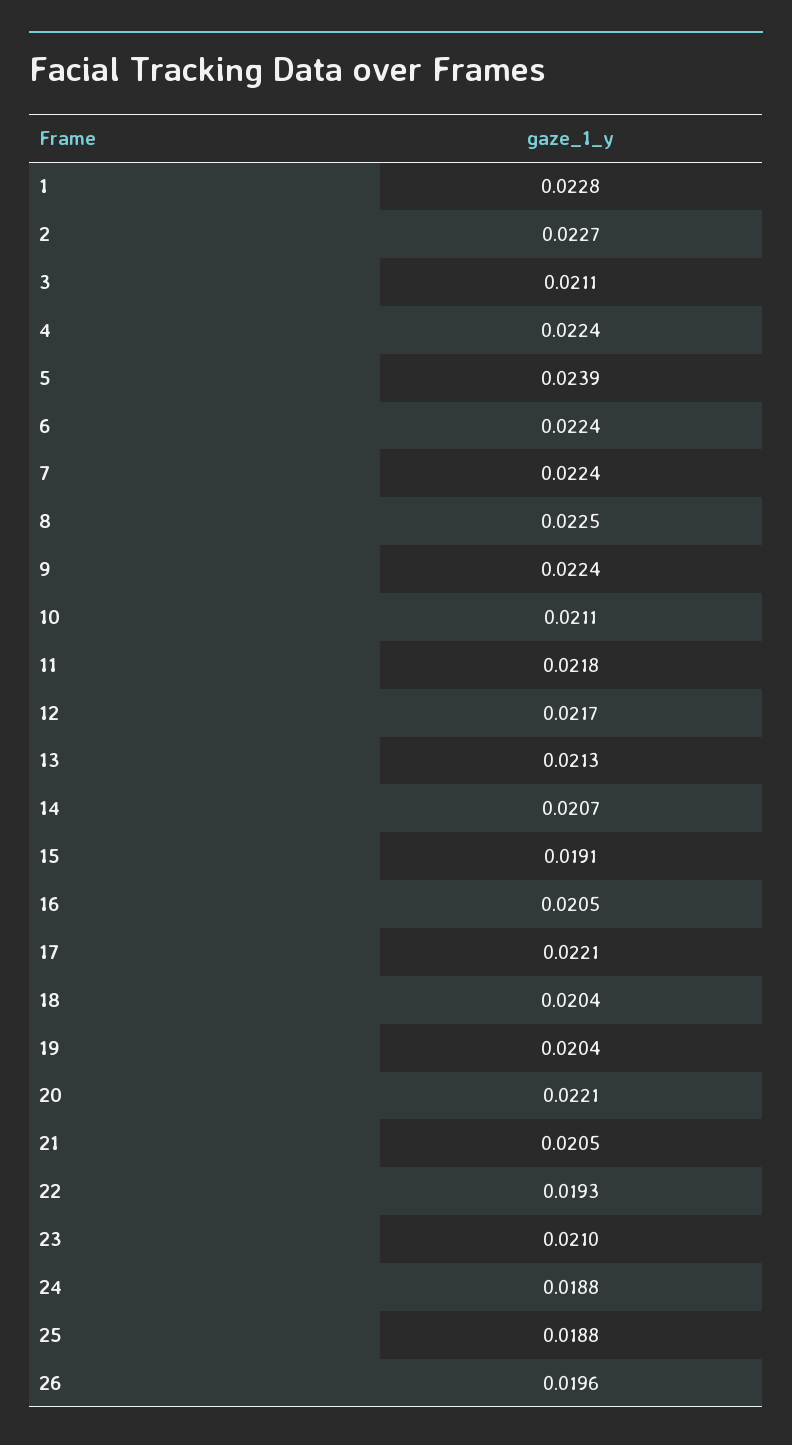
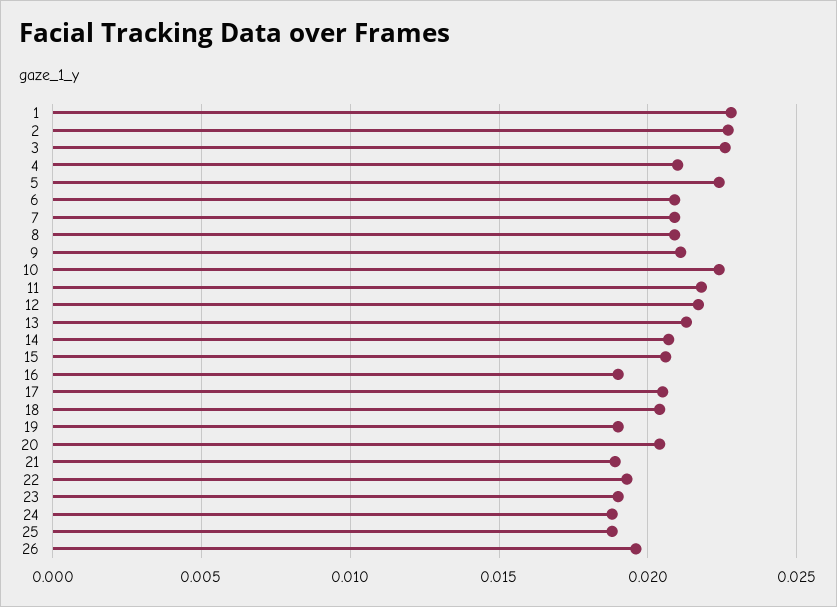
3: 0.0211 -> 0.0225
4: 0.0224 -> 0.021
5: 0.0239 -> 0.0225
6: 0.0224 -> 0.021
7: 0.0224 -> 0.021
8: 0.0225 -> 0.021
9: 0.0224 -> 0.021
10: 0.0211 -> 0.0225
15: 0.0191 -> 0.0205
16: 0.0205 -> 0.019
17: 0.0221 -> 0.0205
19: 0.0204 -> 0.019
20: 0.0221 -> 0.0205
21: 0.0205 -> 0.019
23: 0.021 -> 0.019

